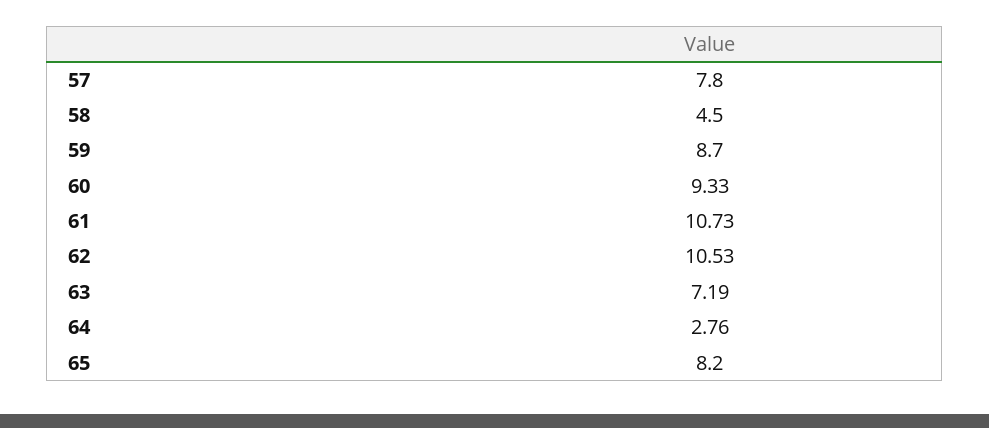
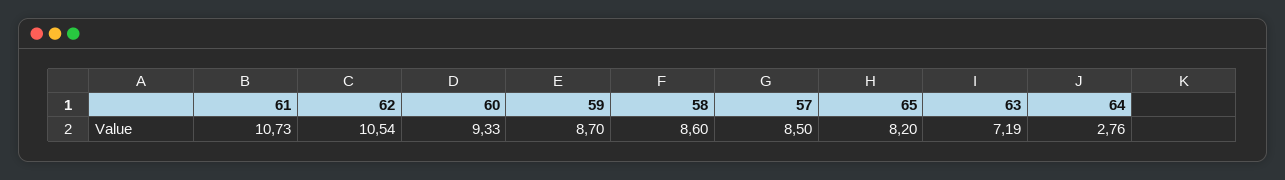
57: 7.8 -> 8.5
58: 4.5 -> 8.6
62: 10.53 -> 10.54

